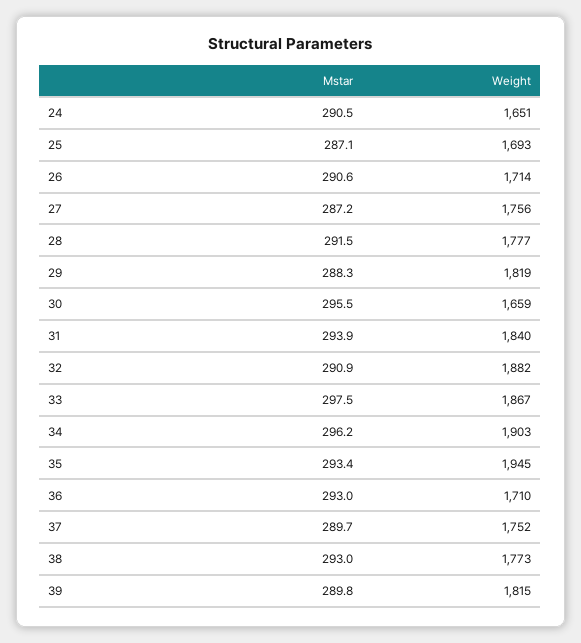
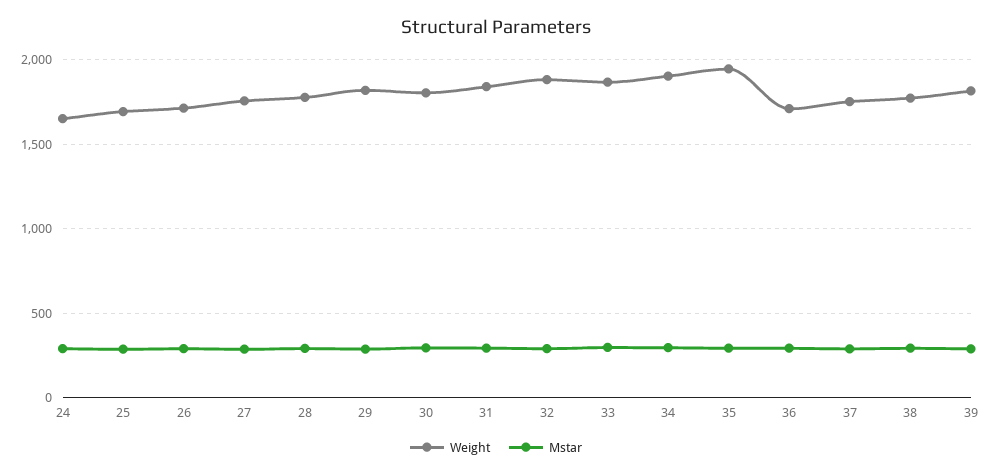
Weight, 30: 1659 -> 1800

